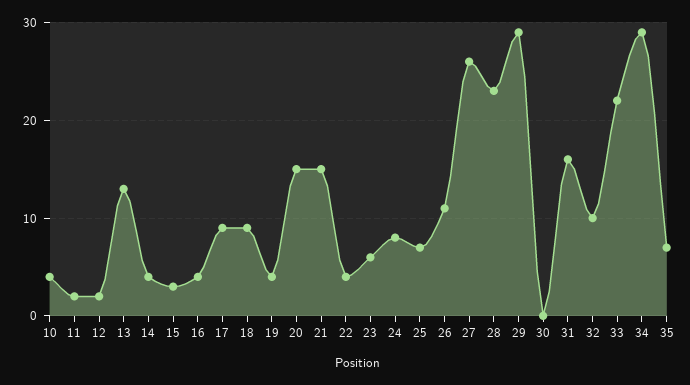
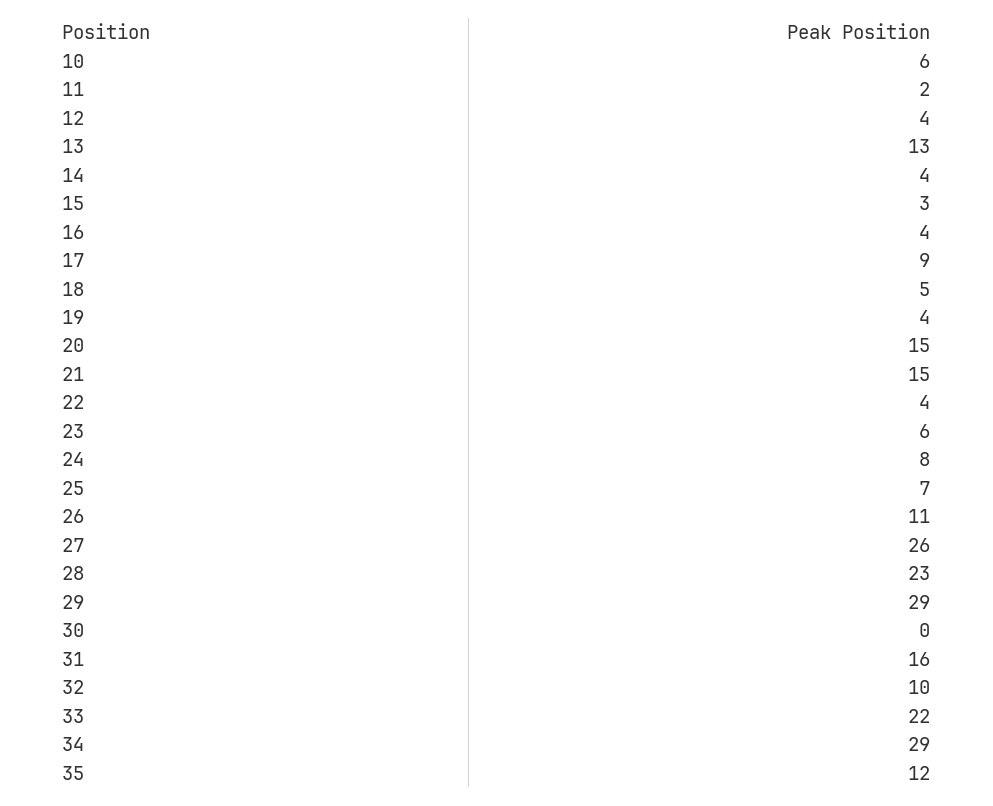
10: 4 -> 6
12: 2 -> 4
18: 9 -> 5
35: 7 -> 12

